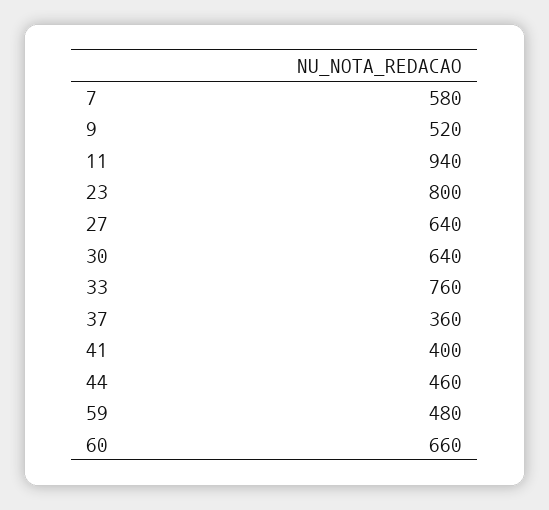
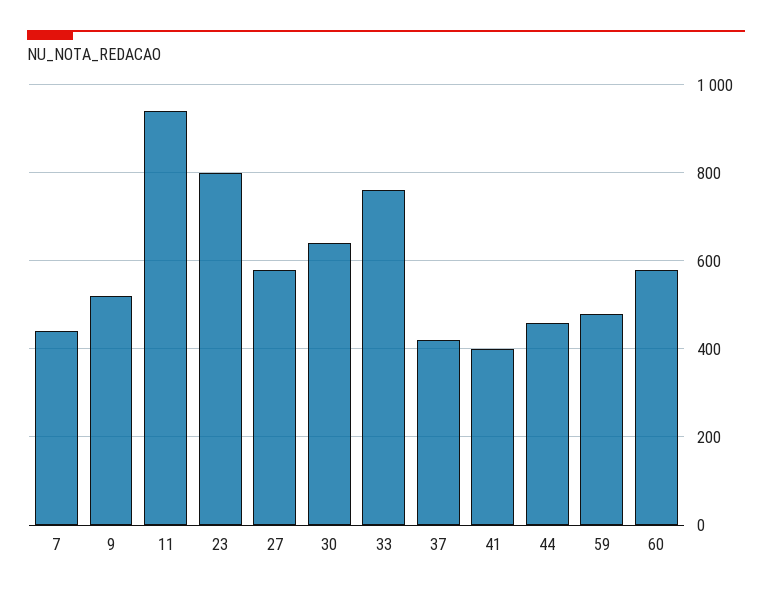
7: 580 -> 440
27: 640 -> 580
37: 360 -> 420
60: 660 -> 580

